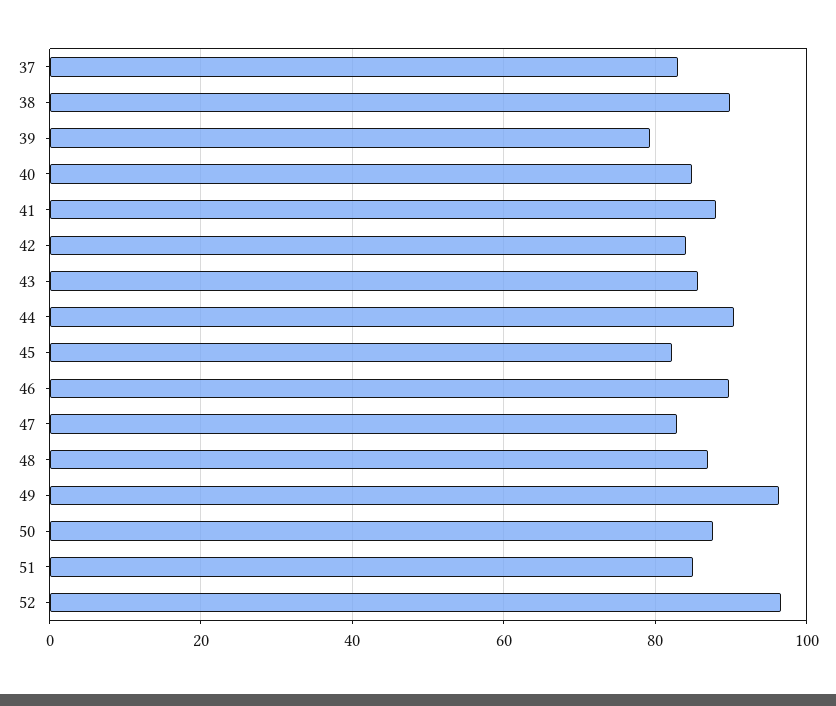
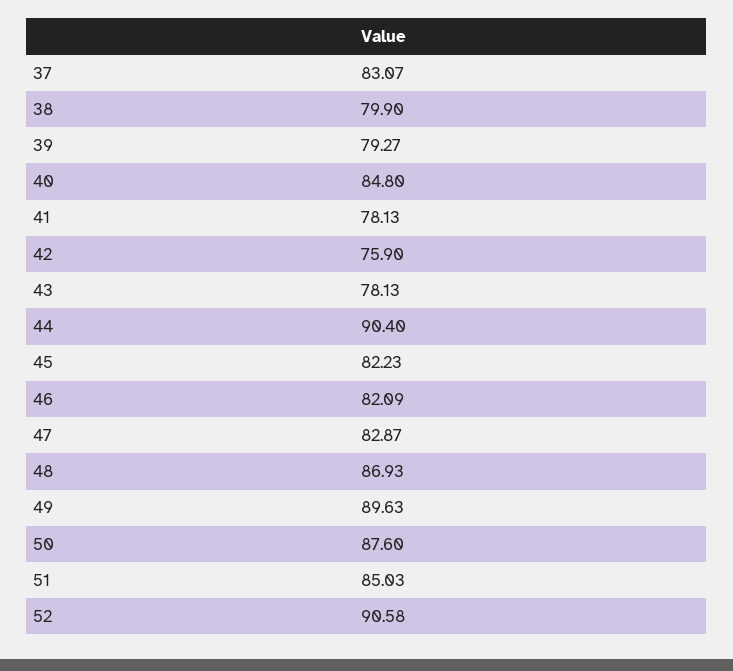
38: 90 -> 79.9
41: 88 -> 78.13
42: 84 -> 75.9
43: 86 -> 78.13
46: 90 -> 82.09
49: 96 -> 89.63
52: 96 -> 90.58

